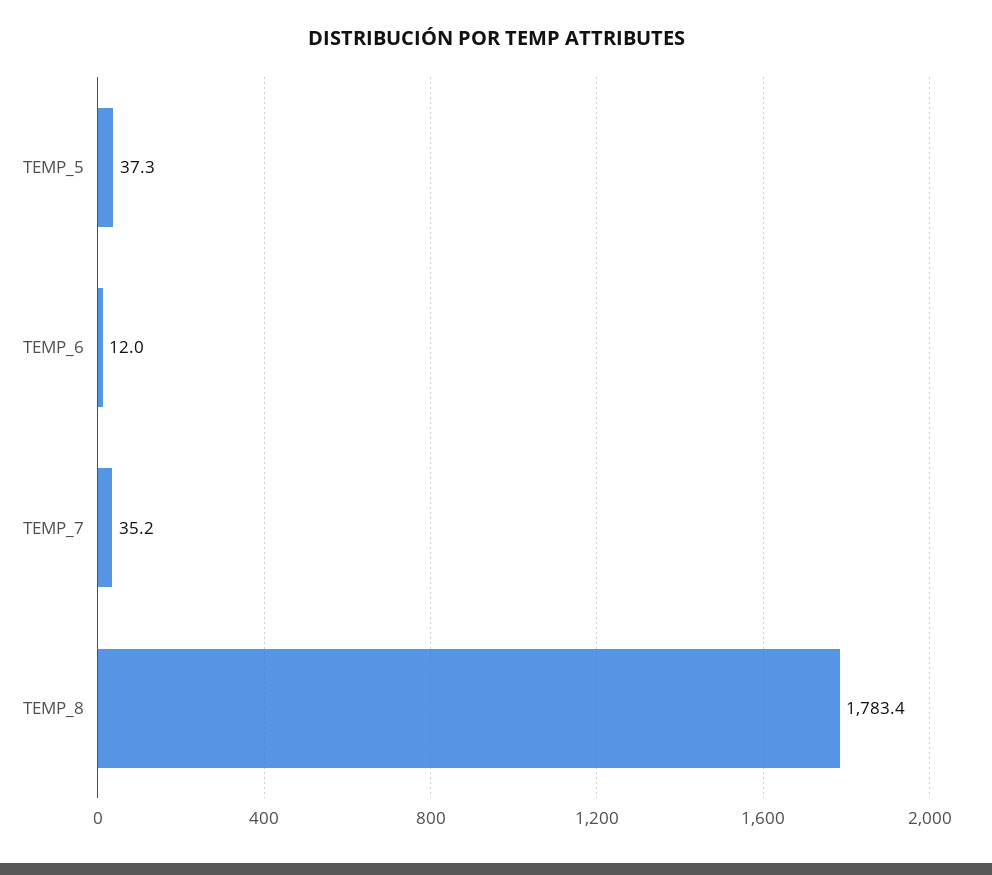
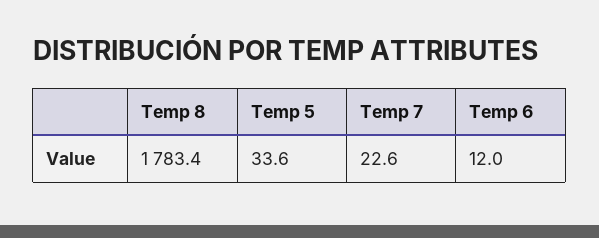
TEMP_5: 37.3 -> 33.6
TEMP_7: 35.2 -> 22.6

